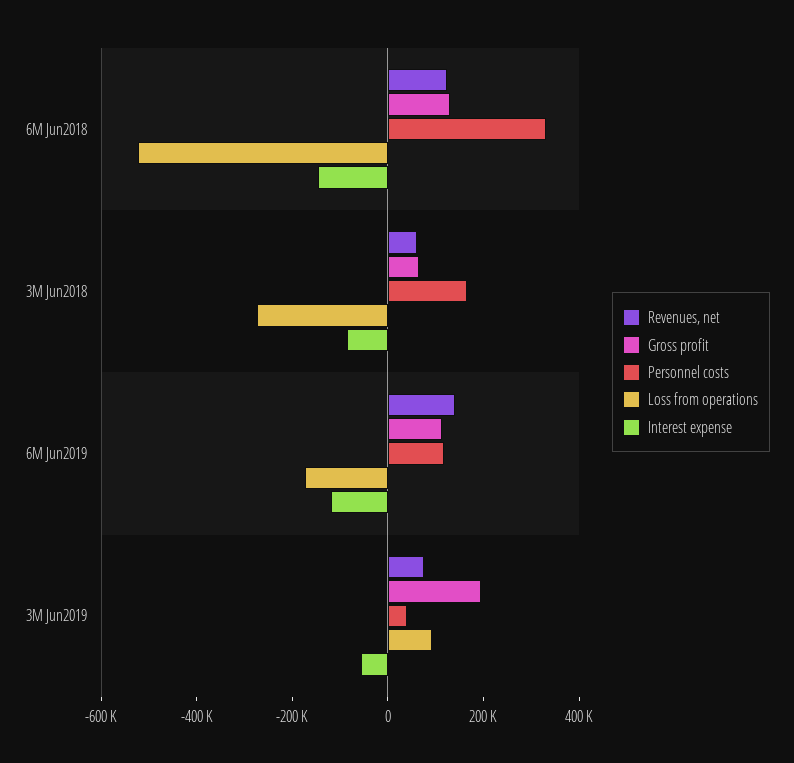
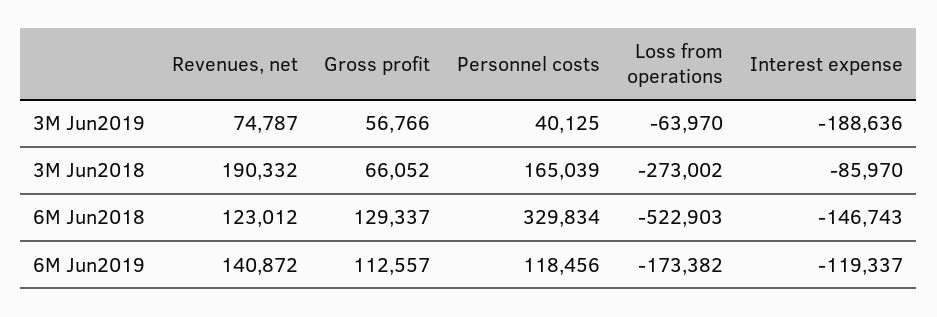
Revenues, net, 3M Jun2018: 50000 -> 190332
Gross profit, 3M Jun2019: 200000 -> 56766
Loss from operations, 3M Jun2019: 100000 -> -63970
Interest expense, 3M Jun2019: -50000 -> -188636

